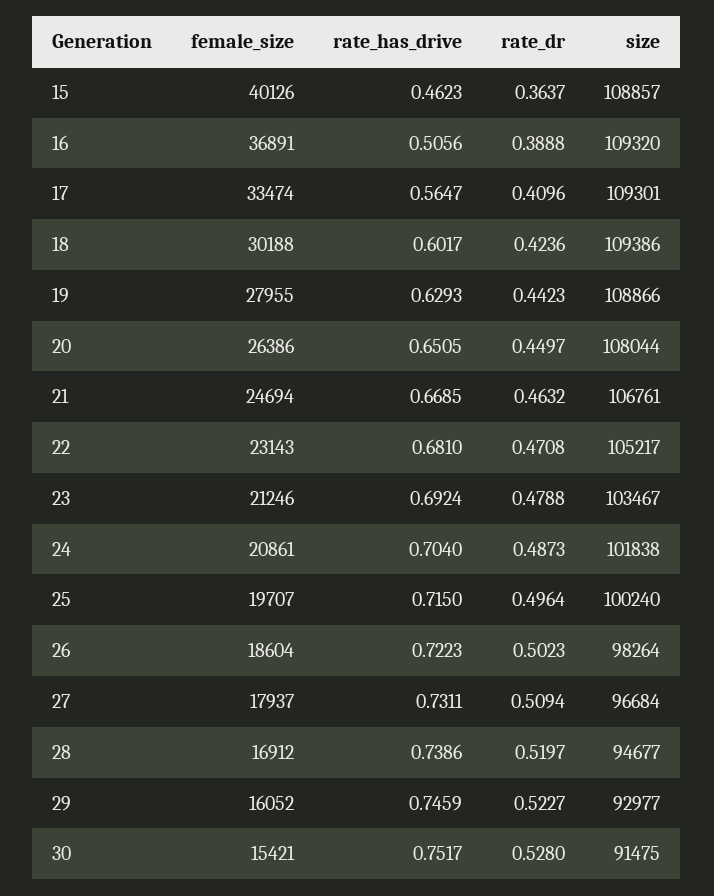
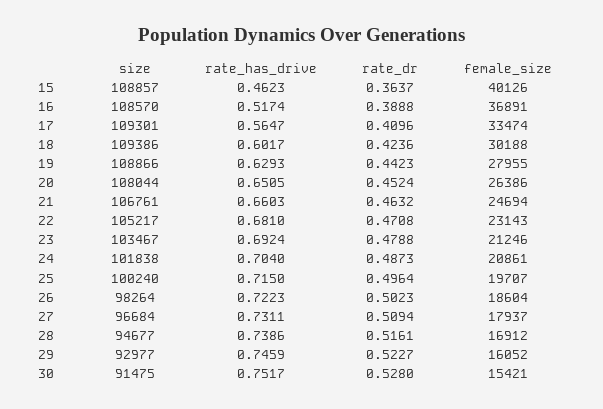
rate_has_drive, 16: 0.5056 -> 0.5174
size, 16: 109320 -> 108570
rate_dr, 20: 0.4497 -> 0.4524
rate_has_drive, 21: 0.6685 -> 0.6603
rate_dr, 28: 0.5197 -> 0.5161

